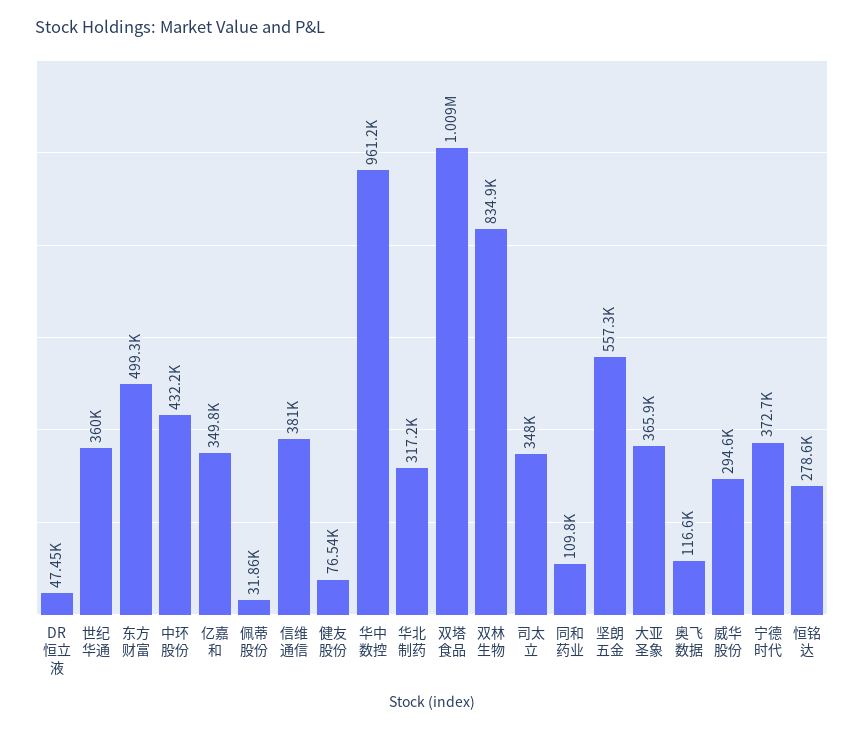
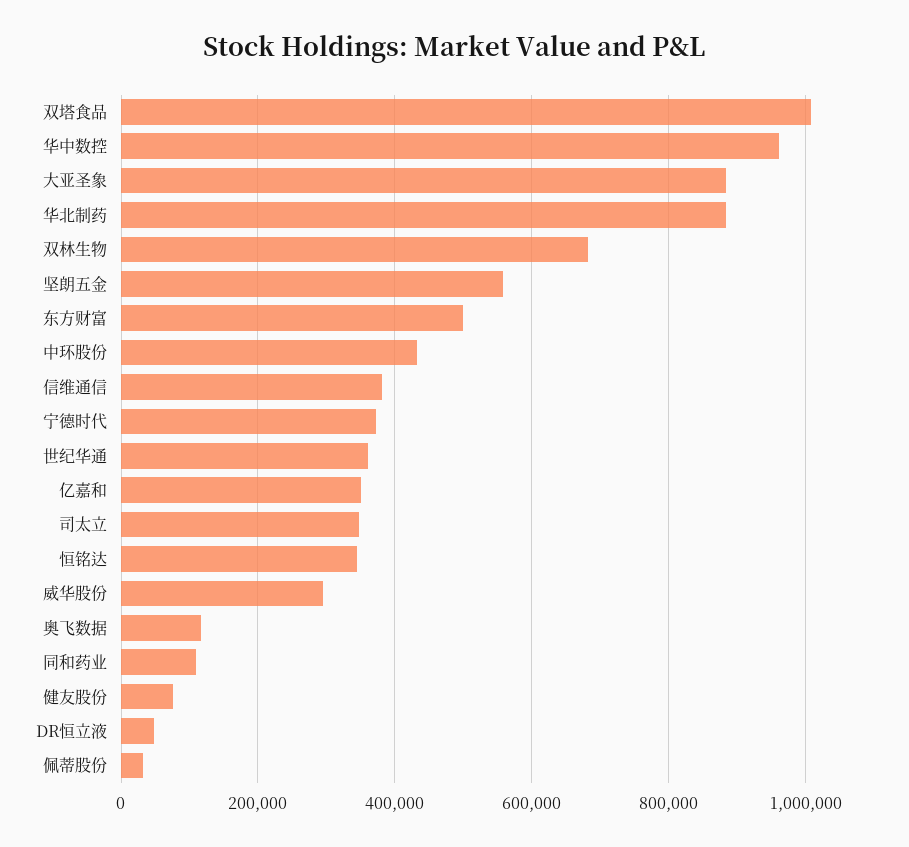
华北制药: 317200 -> 880000
双林生物: 834900 -> 680000
大亚圣象: 365900 -> 880000
恒铭达: 278600 -> 340000

